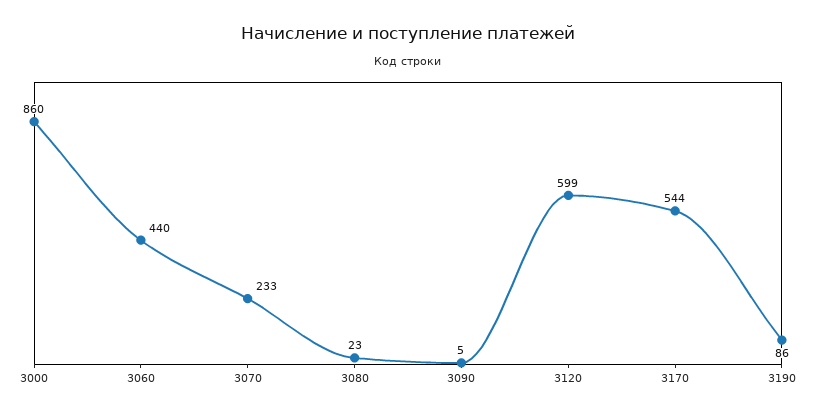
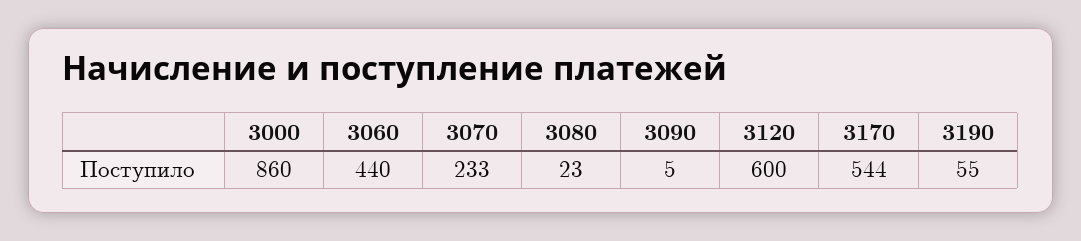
3120: 599 -> 600
3190: 86 -> 55

